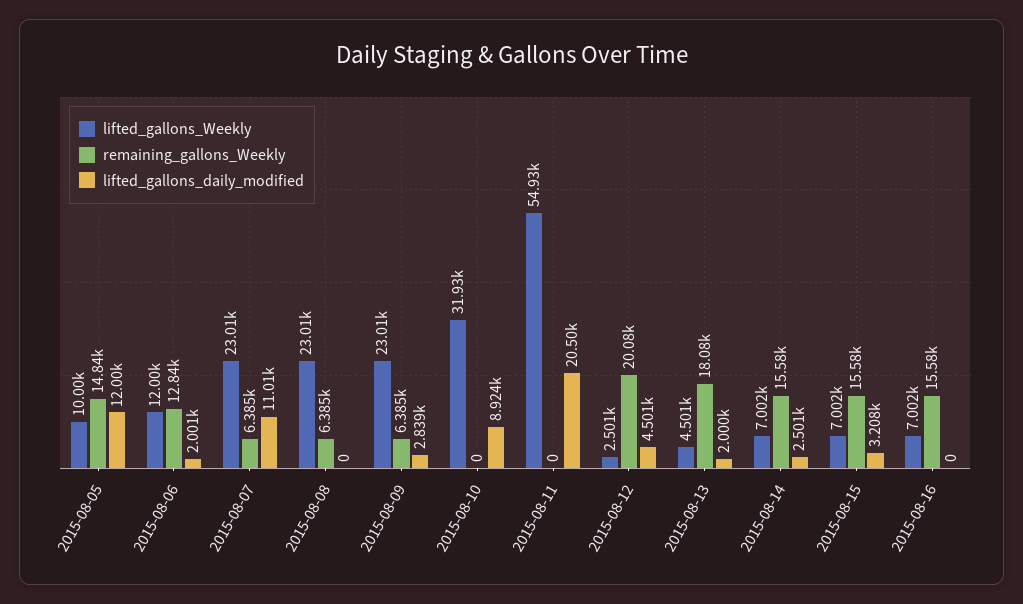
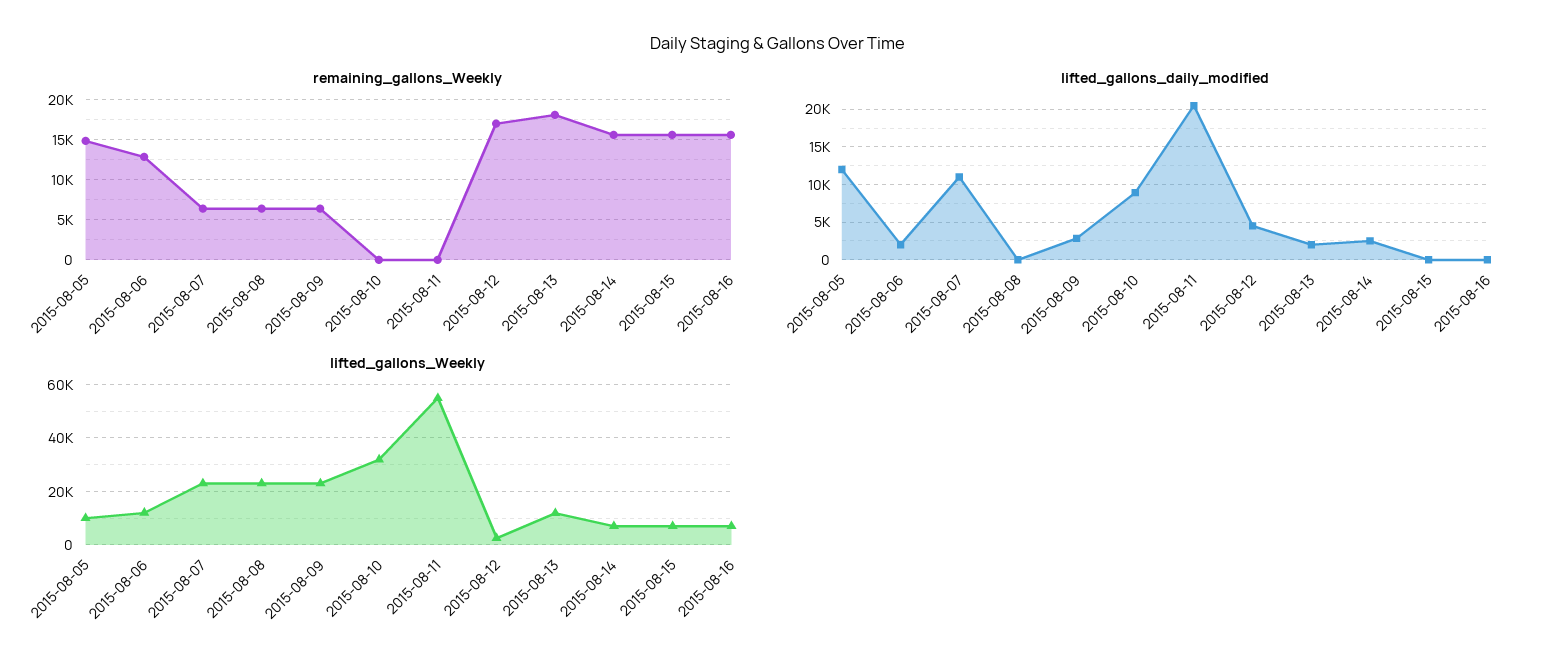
remaining_gallons_Weekly, 2015-08-12: 20080 -> 17000
lifted_gallons_Weekly, 2015-08-13: 4501 -> 12500
lifted_gallons_daily_modified, 2015-08-15: 3208 -> 0

